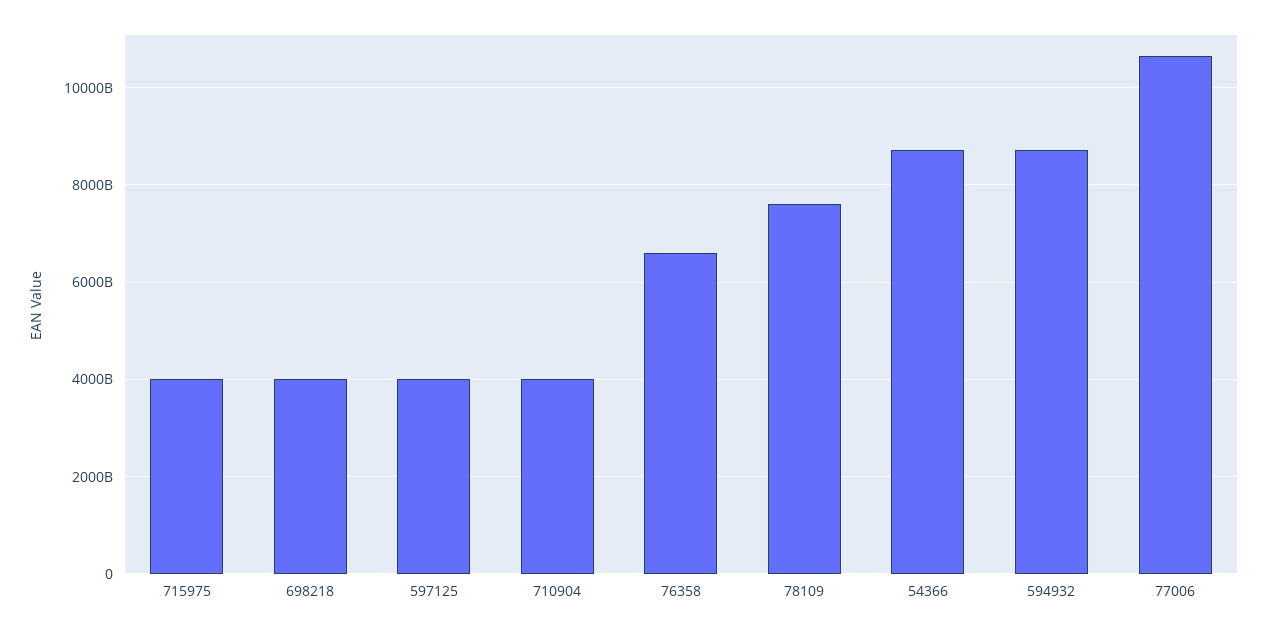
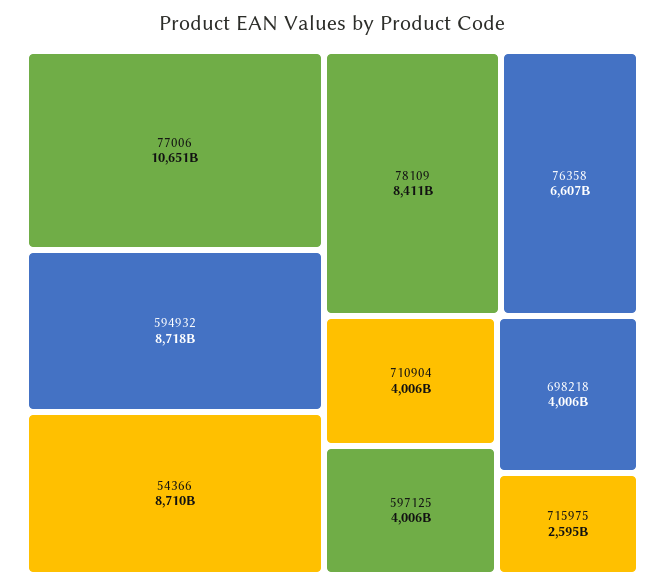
715975: 4000000000000 -> 2595000000000
78109: 7600000000000 -> 8411000000000

